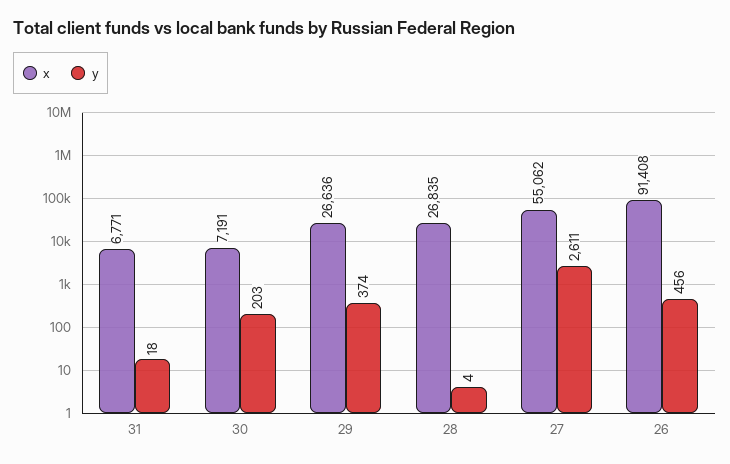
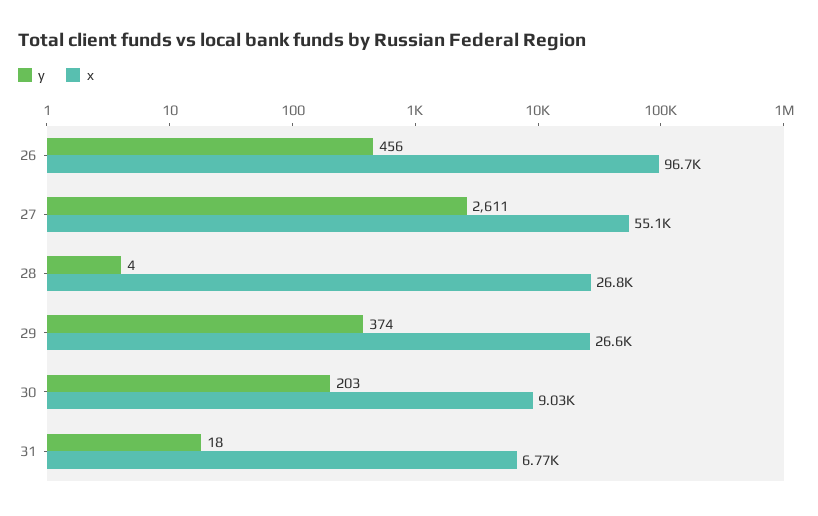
x, 30: 7191 -> 9030
x, 26: 91408 -> 96700

